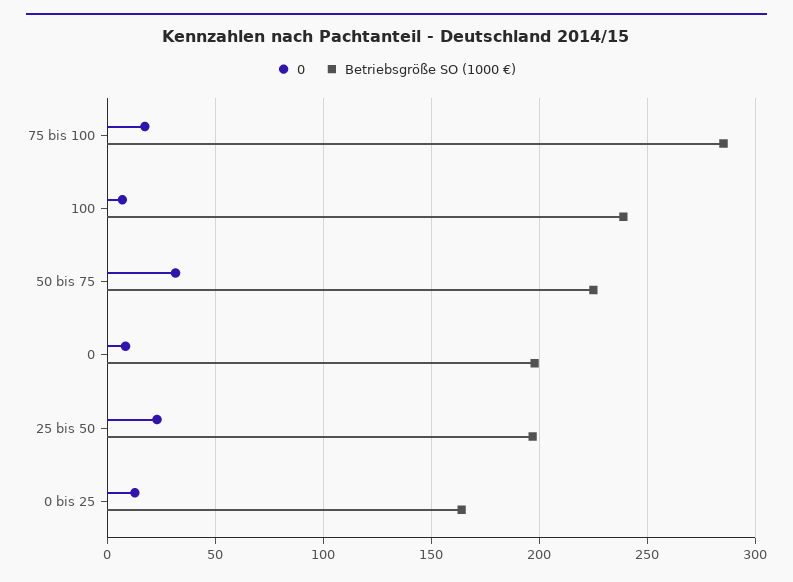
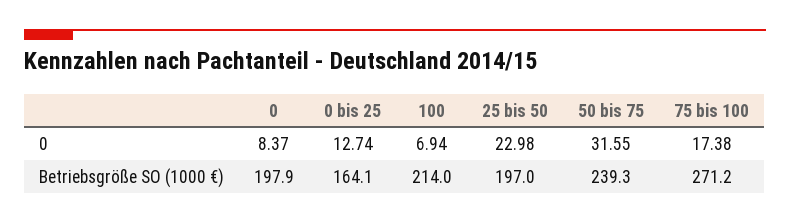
Betriebsgröße SO (1000 €), 75 bis 100: 285 -> 271.2
Betriebsgröße SO (1000 €), 100: 240 -> 214
Betriebsgröße SO (1000 €), 50 bis 75: 225 -> 239.3

